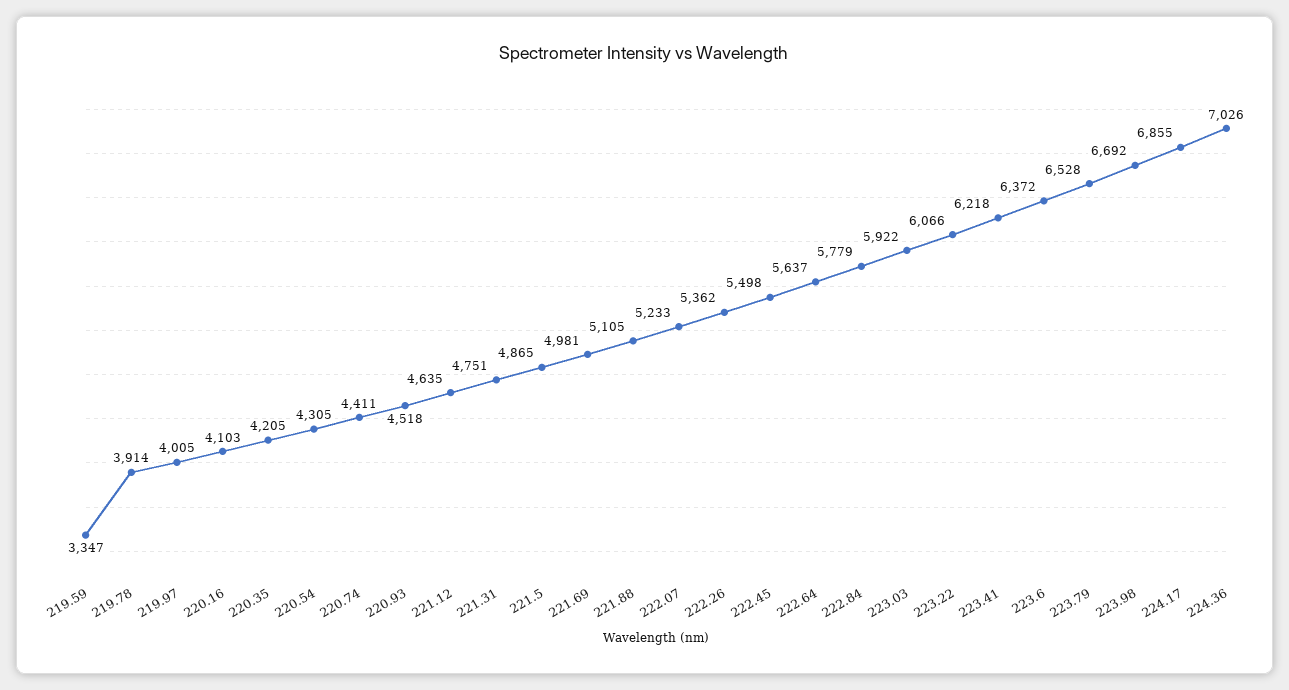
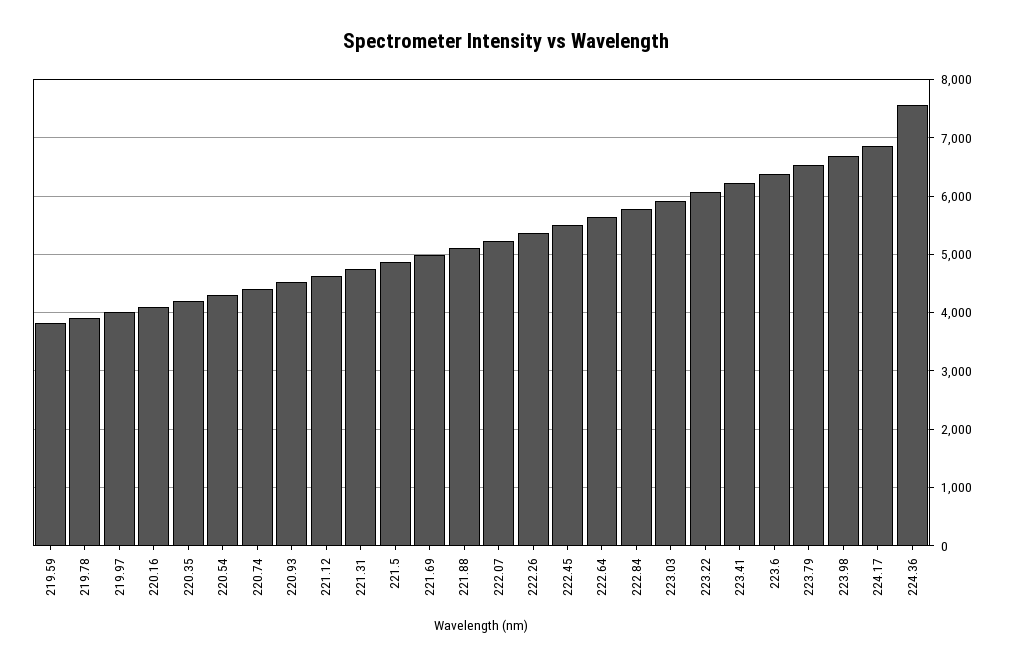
219.59: 3347 -> 3800
224.36: 7026 -> 7600

